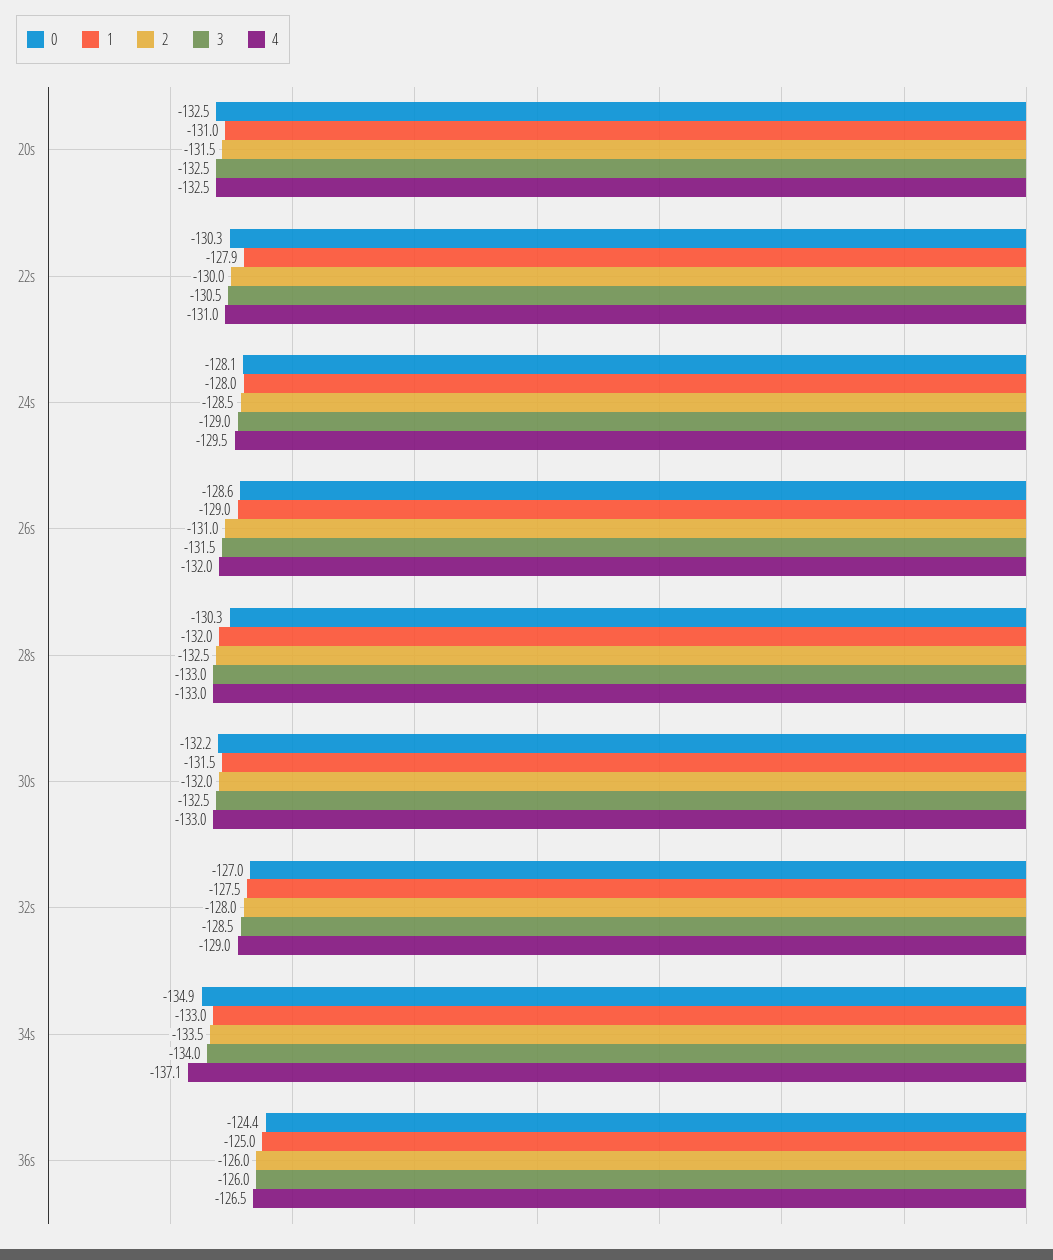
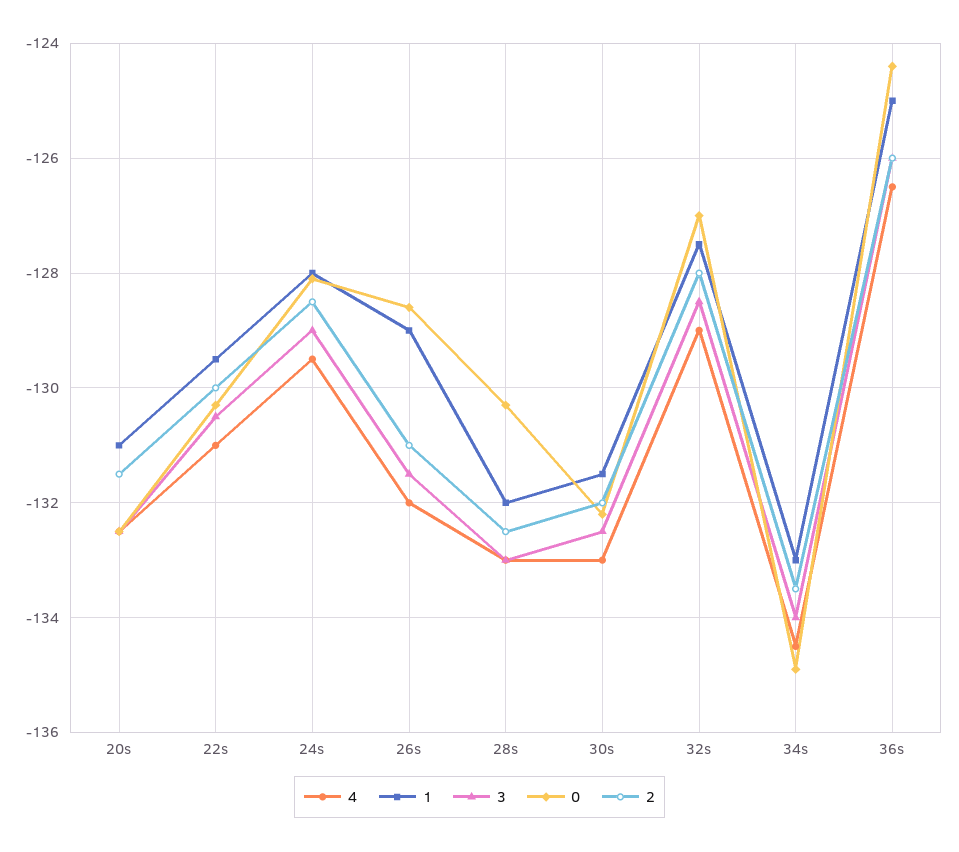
1, 22s: -127.9 -> -129.5
4, 34s: -137.1 -> -134.5

